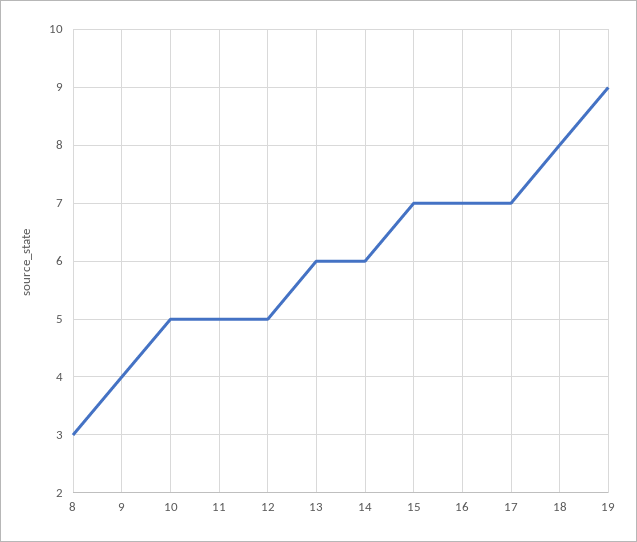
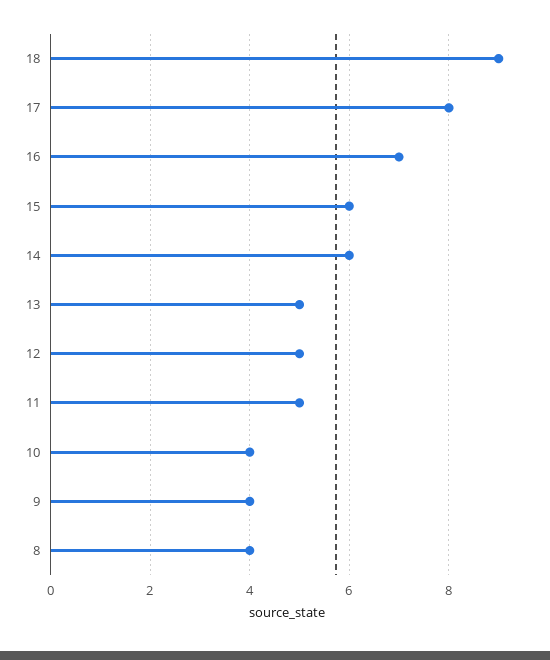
8: 3 -> 4
10: 5 -> 4
13: 6 -> 5
15: 7 -> 6
17: 7 -> 8
18: 8 -> 9
19: 9 -> none

